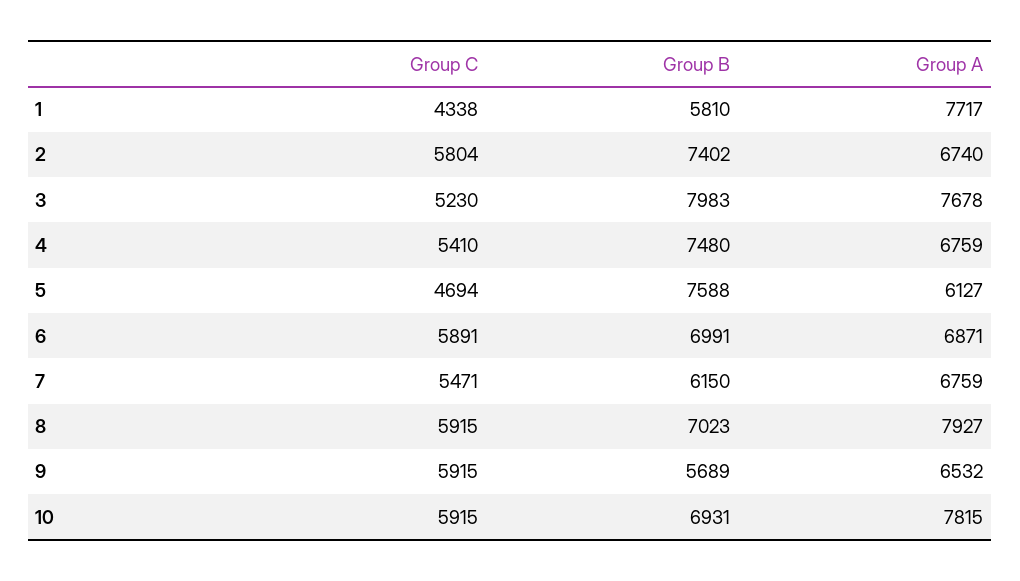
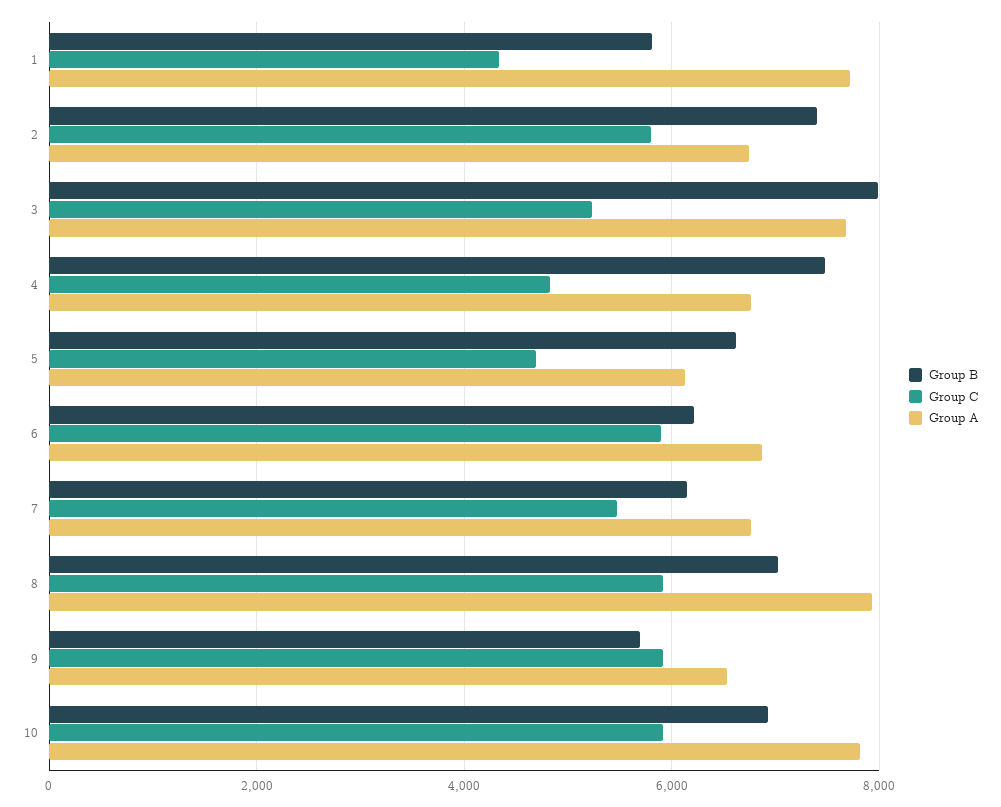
Group C, 4: 5410 -> 4800
Group B, 5: 7588 -> 6600
Group B, 6: 6991 -> 6200

